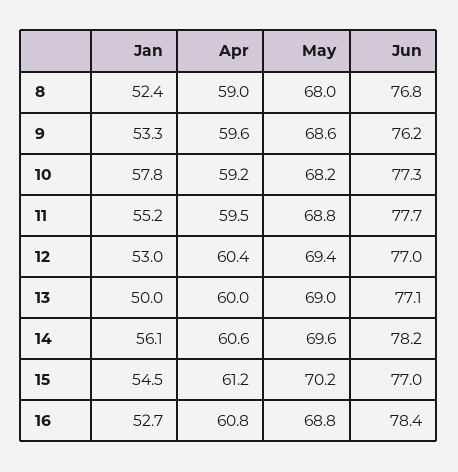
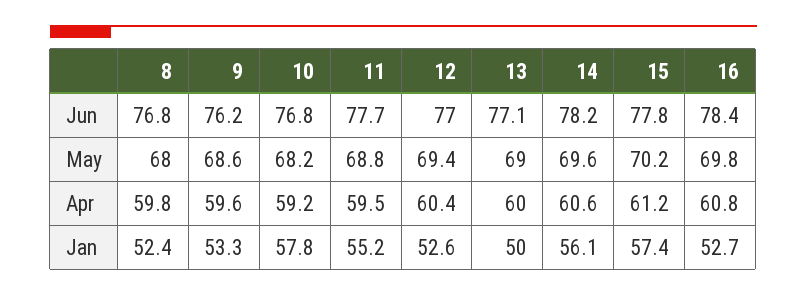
Apr, 8: 59 -> 59.8
Jun, 10: 77.3 -> 76.8
Jan, 12: 53 -> 52.6
Jan, 15: 54.5 -> 57.4
Jun, 15: 77 -> 77.8
May, 16: 68.8 -> 69.8

